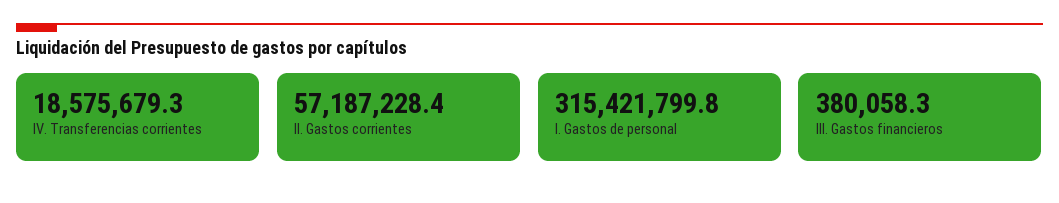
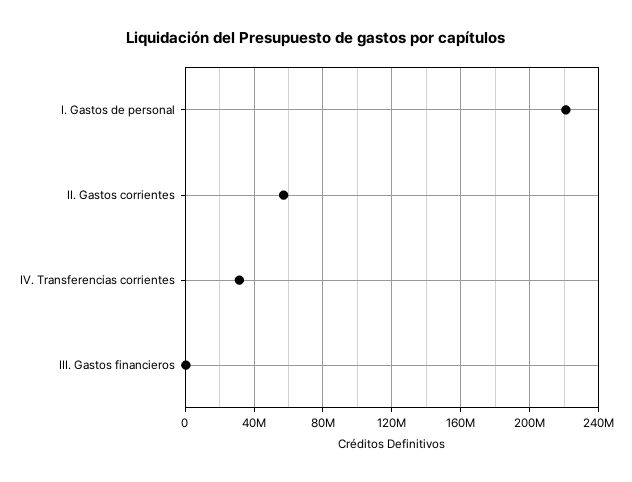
IV. Transferencias corrientes: 18575679.3 -> 30000000
I. Gastos de personal: 315421799.8 -> 220000000

